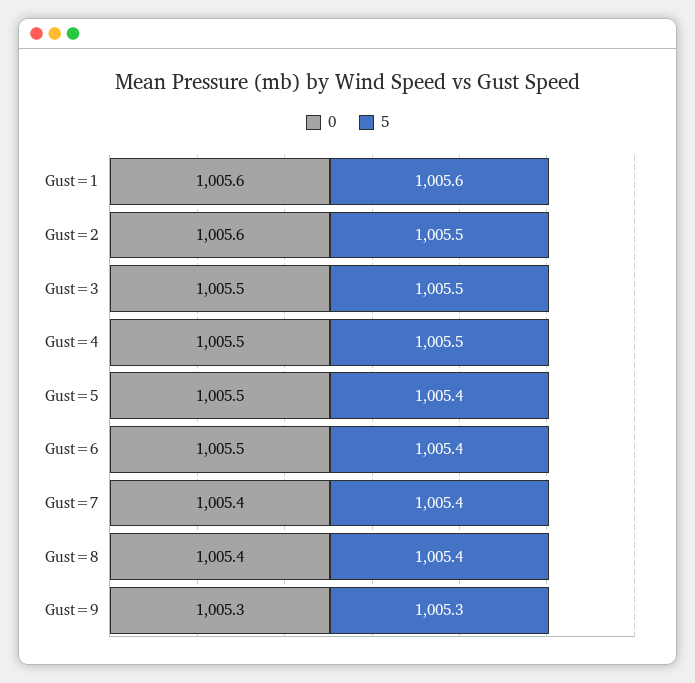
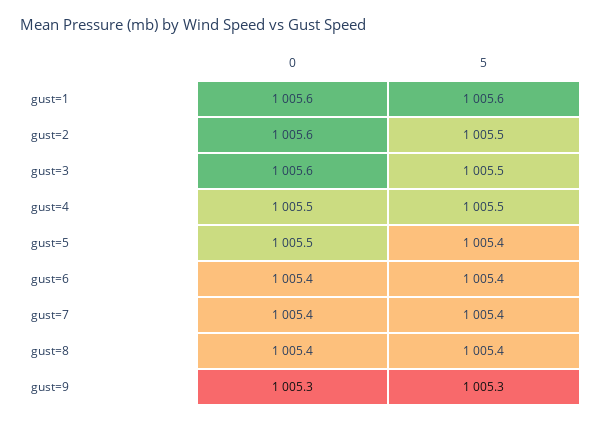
0, Gust=3: 1005.5 -> 1005.6
0, Gust=6: 1005.5 -> 1005.4

